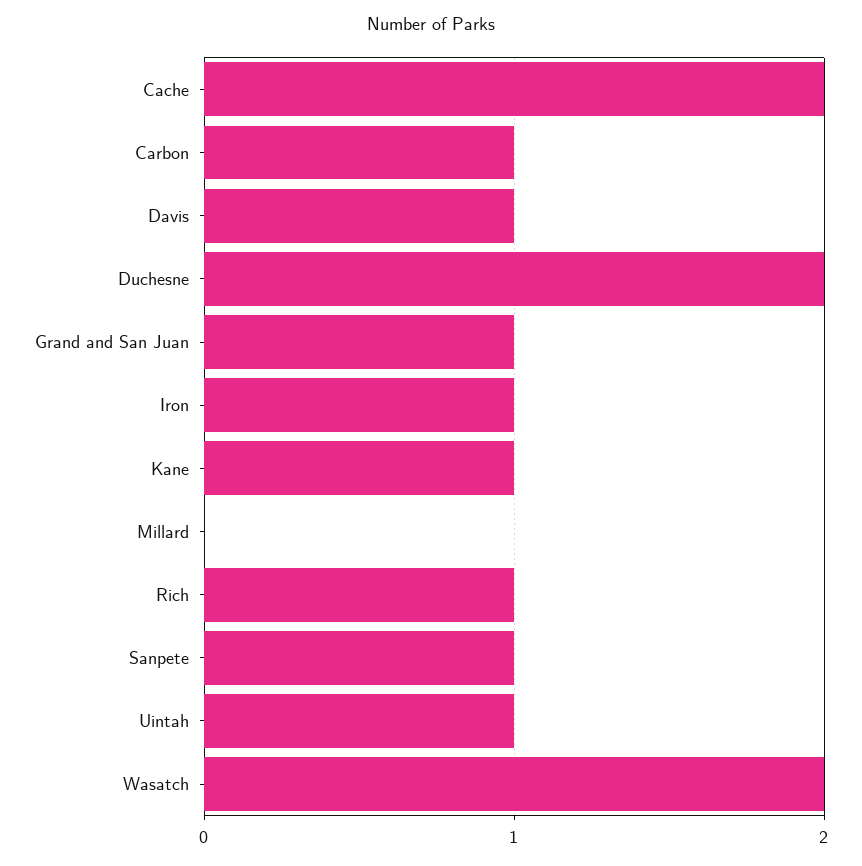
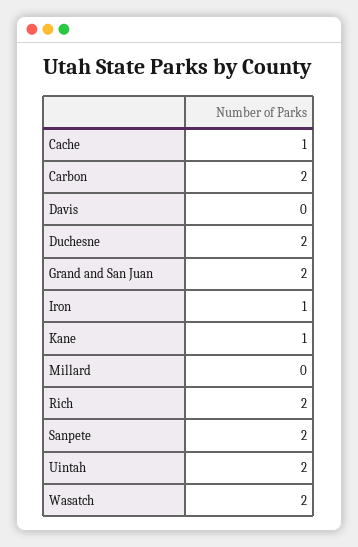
Cache: 2 -> 1
Carbon: 1 -> 2
Davis: 1 -> 0
Grand and San Juan: 1 -> 2
Rich: 1 -> 2
Sanpete: 1 -> 2
Uintah: 1 -> 2

